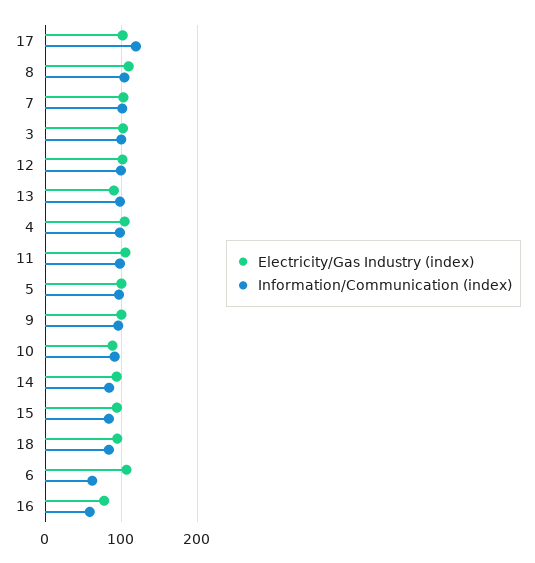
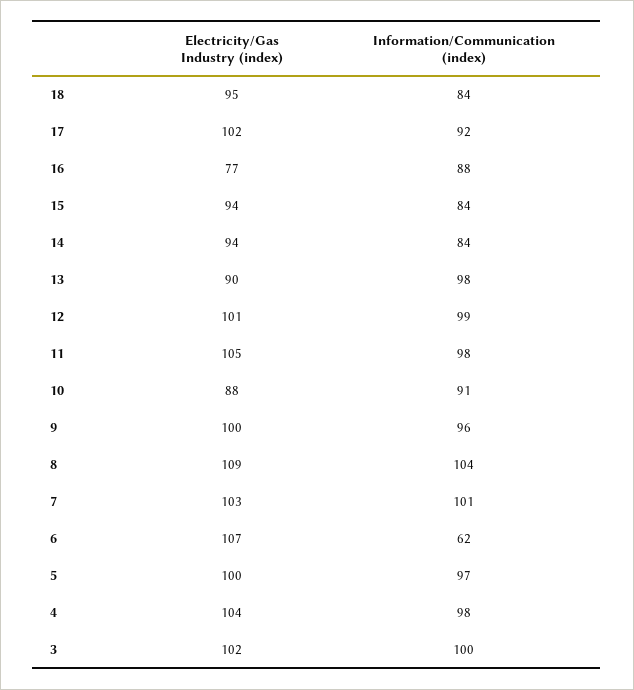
Information/Communication (index), 17: 120 -> 92
Information/Communication (index), 16: 60 -> 88

